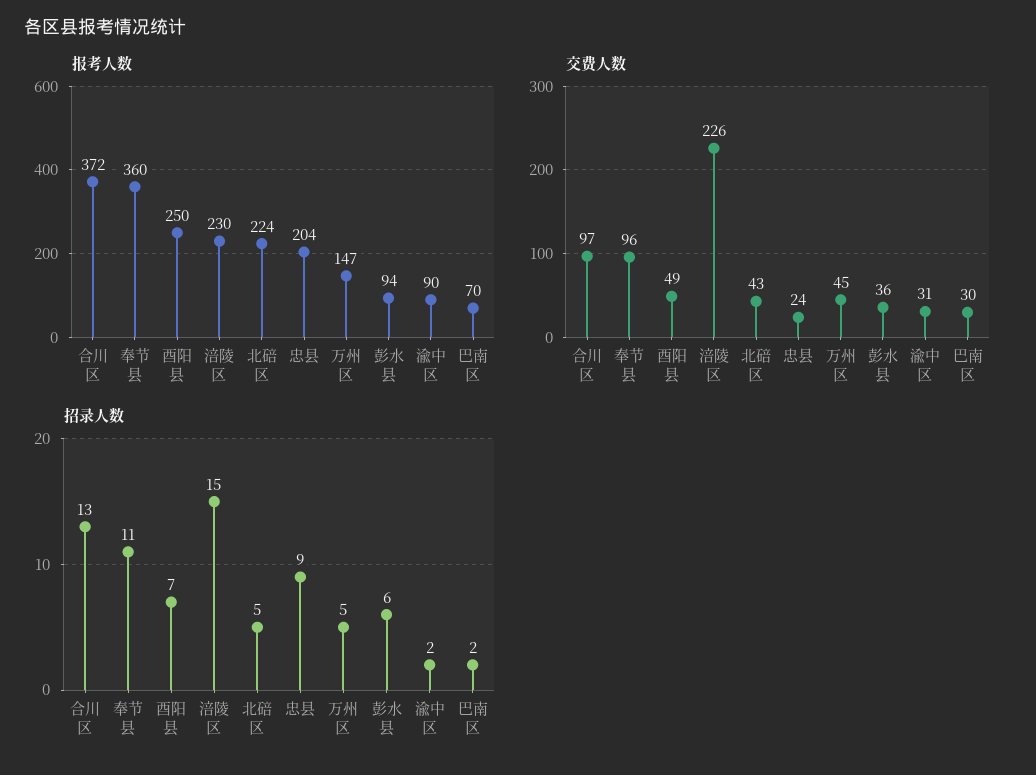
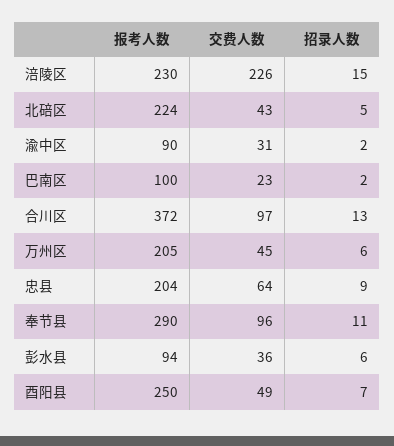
报考人数, 奉节县: 360 -> 290
报考人数, 万州区: 147 -> 205
报考人数, 巴南区: 70 -> 100
交费人数, 忠县: 24 -> 64
交费人数, 巴南区: 30 -> 23
招录人数, 万州区: 5 -> 6

